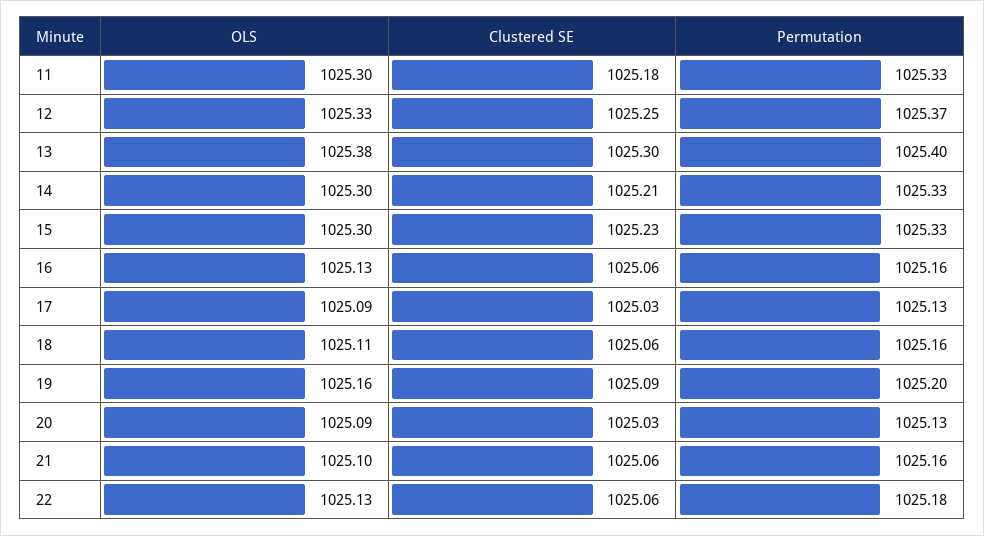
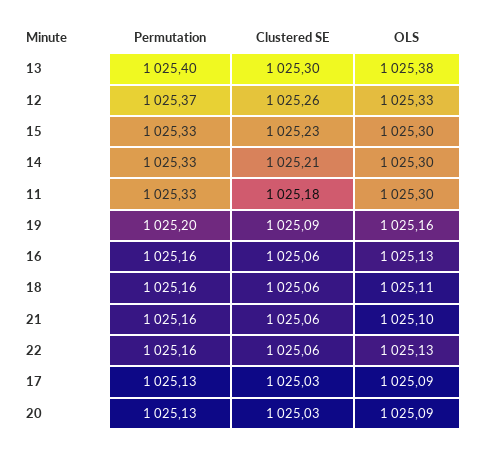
Clustered SE, 12: 1025.25 -> 1025.26
Permutation, 22: 1025.18 -> 1025.16

